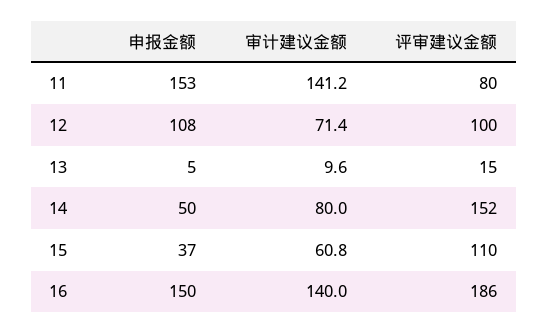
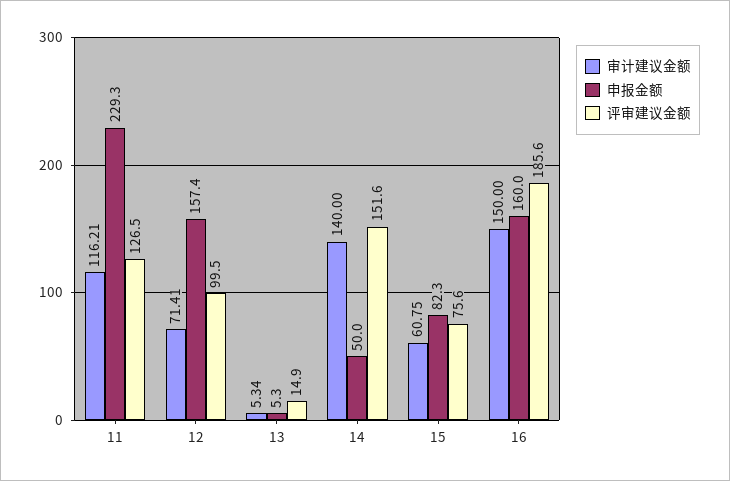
申报金额, 11: 153 -> 229.3
审计建议金额, 11: 141.2 -> 116.21
评审建议金额, 11: 80 -> 126.5
申报金额, 12: 108 -> 157.4
审计建议金额, 13: 9.6 -> 5.34
审计建议金额, 14: 80 -> 140
申报金额, 15: 37 -> 82.3
评审建议金额, 15: 110 -> 75.6
申报金额, 16: 150 -> 160
审计建议金额, 16: 140 -> 150

